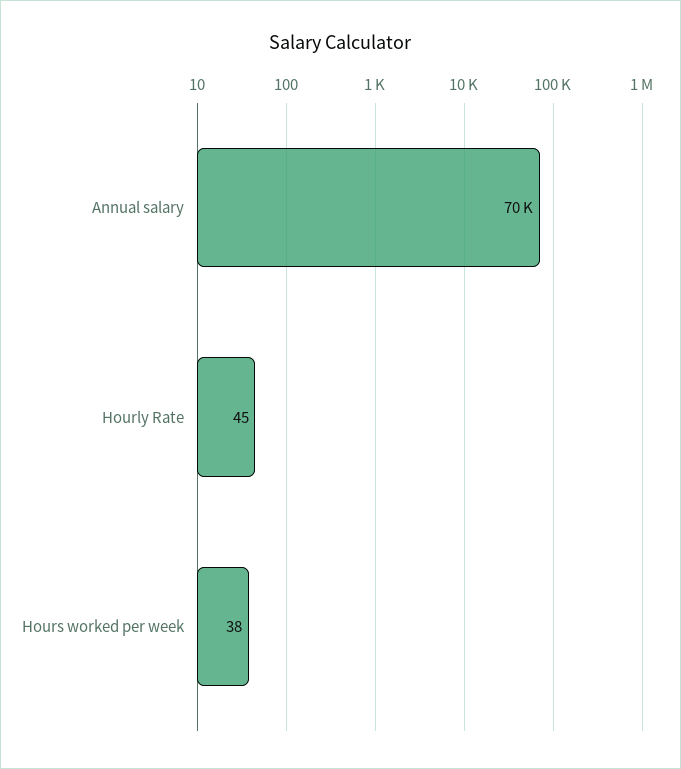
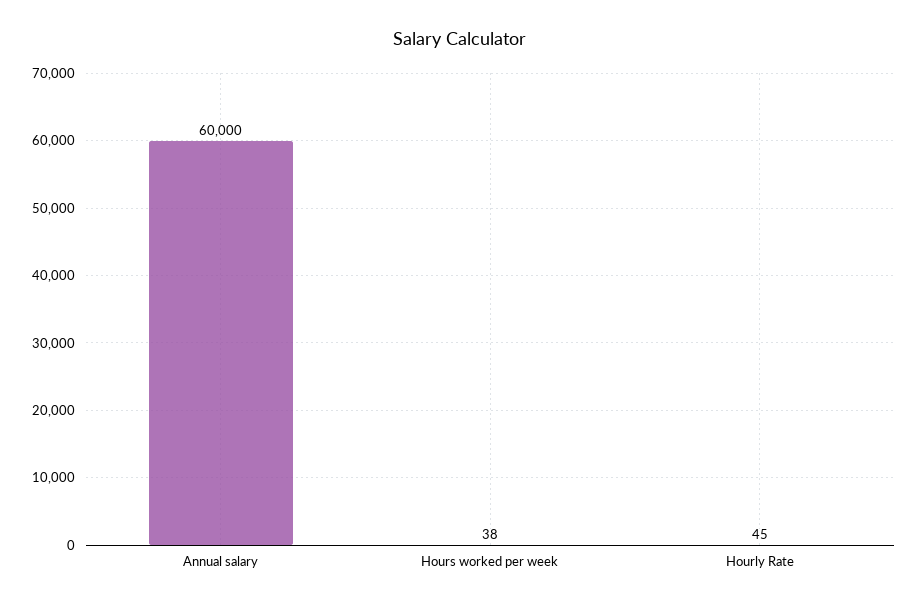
Annual salary: 70000 -> 60000

